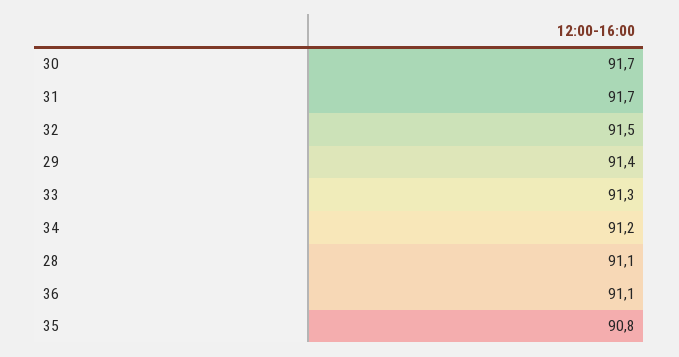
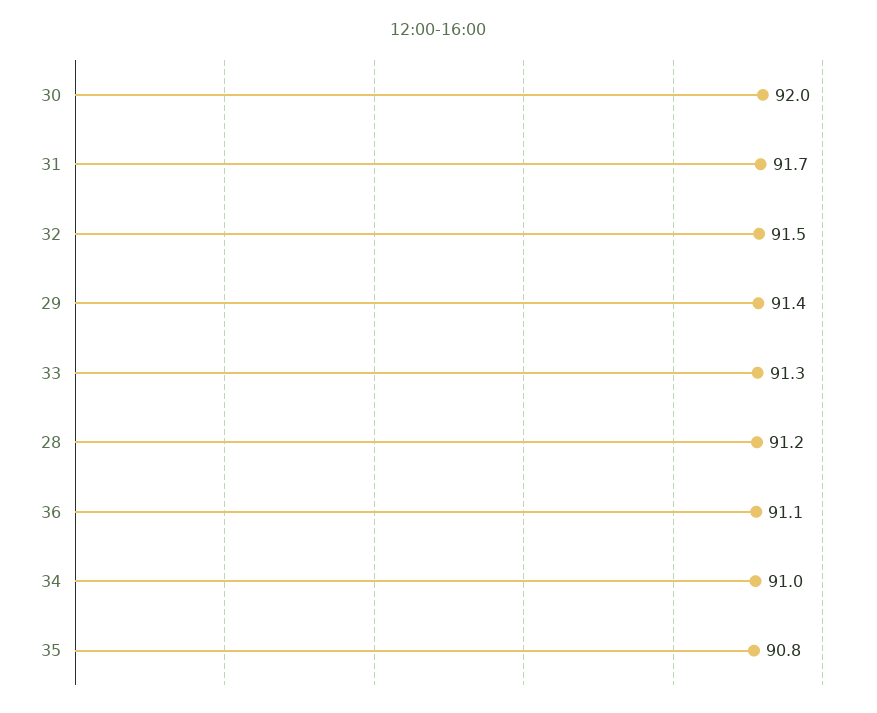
30: 91.7 -> 92
34: 91.2 -> 91
28: 91.1 -> 91.2

